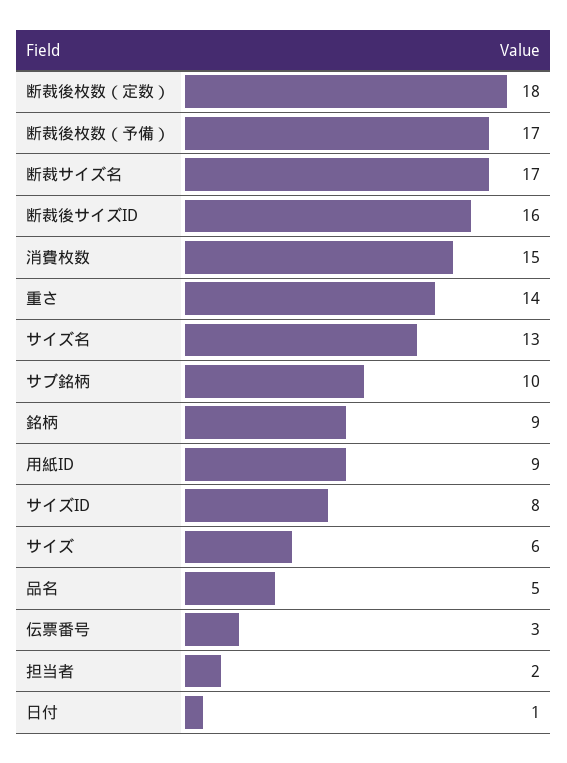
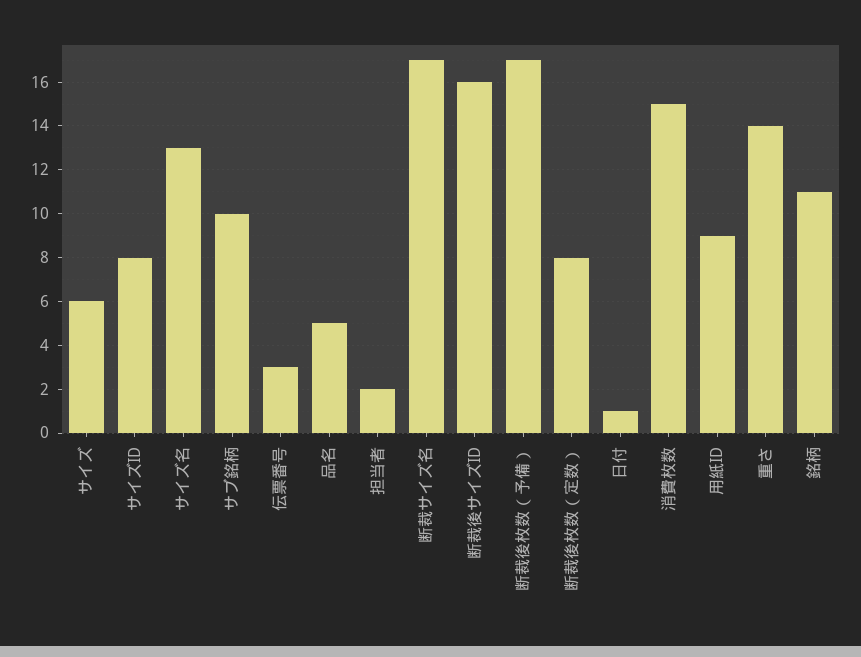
断裁後枚数（定数）: 18 -> 8
銘柄: 9 -> 11

